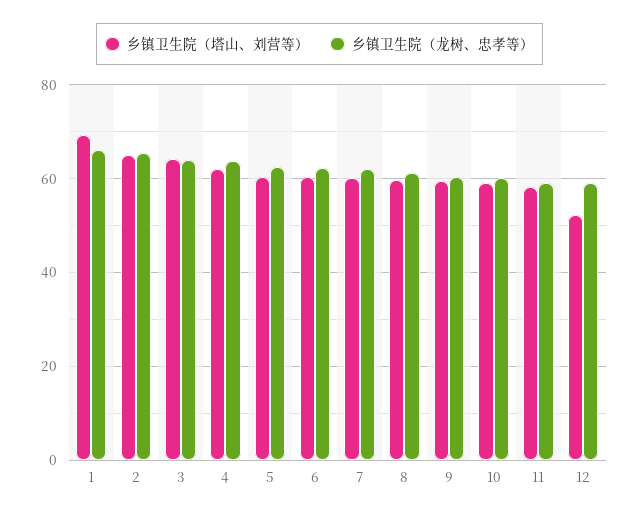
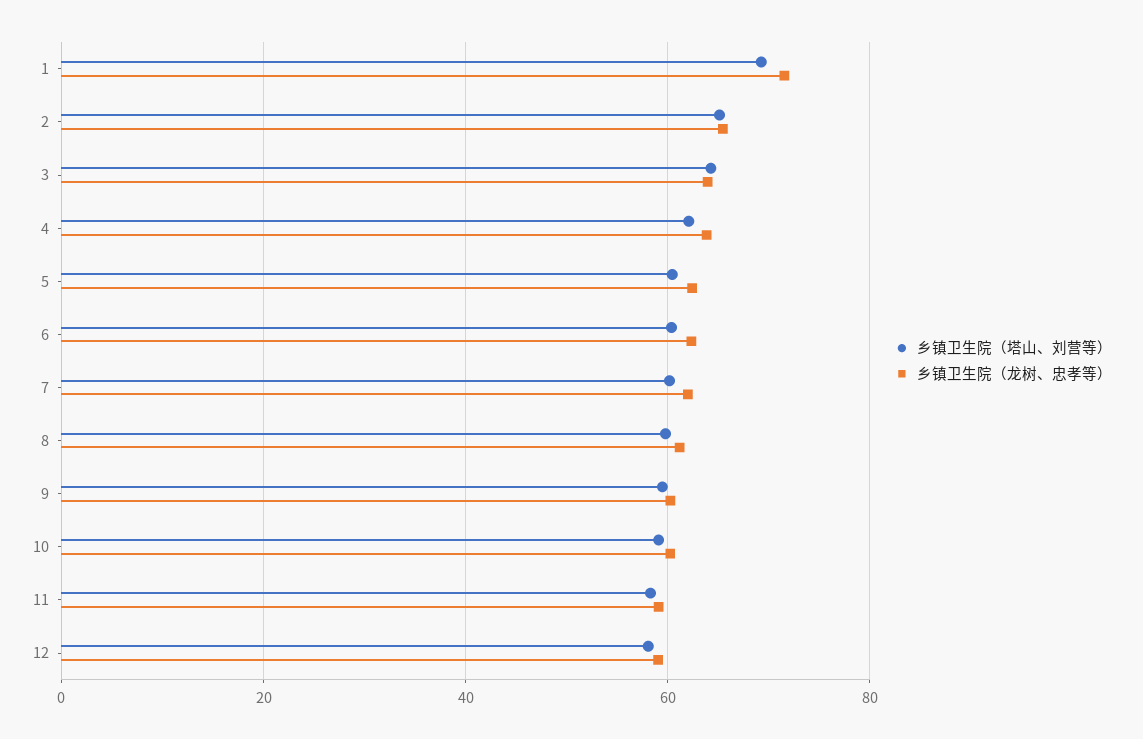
乡镇卫生院（龙树、忠孝等）, 1: 66 -> 72
乡镇卫生院（塔山、刘营等）, 12: 52 -> 58

